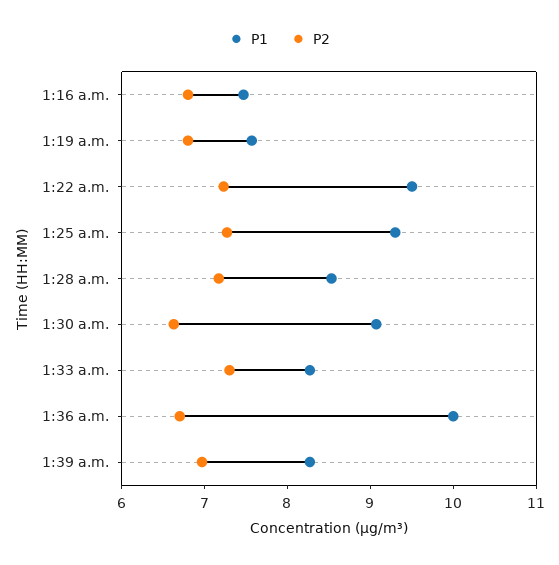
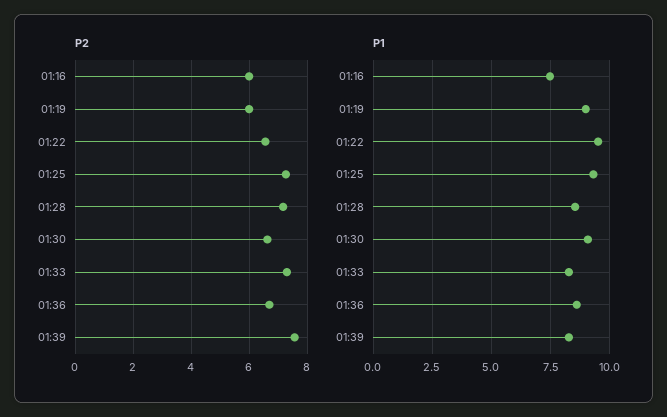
P2, 1:16 a.m.: 6.8 -> 6
P1, 1:19 a.m.: 7.6 -> 9
P2, 1:19 a.m.: 6.8 -> 6
P2, 1:22 a.m.: 7.2 -> 6.5
P1, 1:36 a.m.: 10 -> 8.5
P2, 1:39 a.m.: 7 -> 7.5

